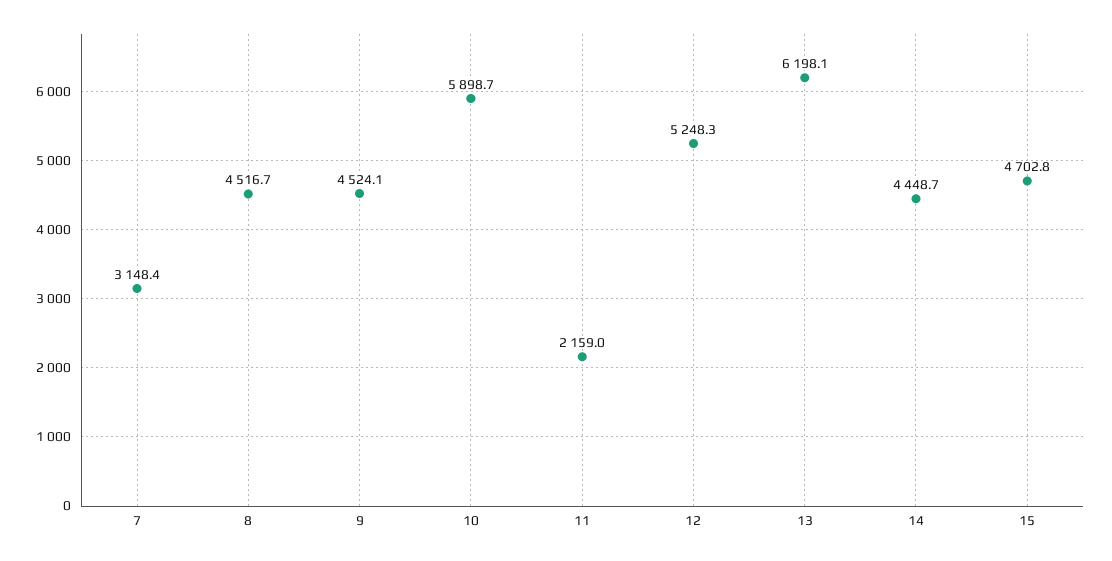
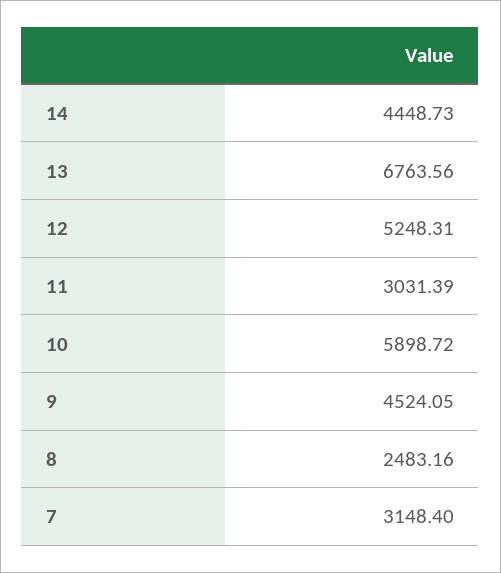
8: 4516.7 -> 2483.16
11: 2159 -> 3031.39
13: 6198.1 -> 6763.56
15: 4702.8 -> none

